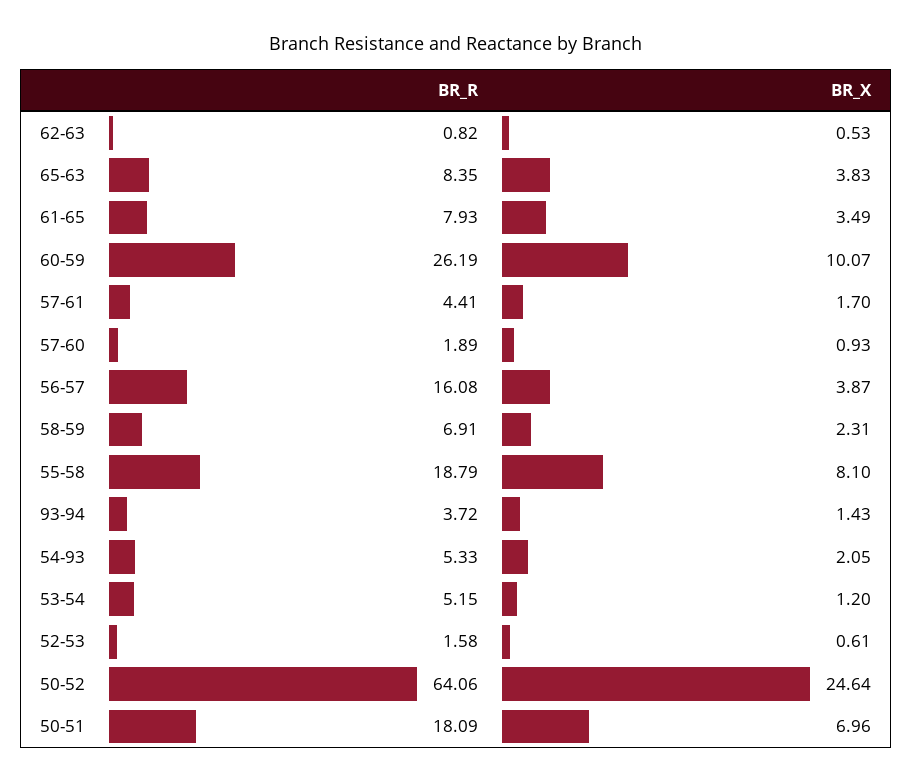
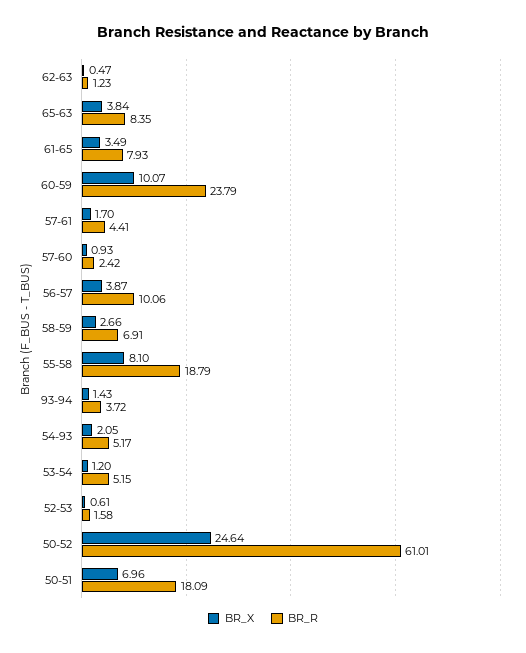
BR_R, 62-63: 0.82 -> 1.23
BR_X, 62-63: 0.53 -> 0.47
BR_X, 65-63: 3.83 -> 3.84
BR_R, 60-59: 26.19 -> 23.79
BR_R, 57-60: 1.89 -> 2.42
BR_R, 56-57: 16.08 -> 10.06
BR_X, 58-59: 2.31 -> 2.66
BR_R, 54-93: 5.33 -> 5.17
BR_R, 50-52: 64.06 -> 61.01

